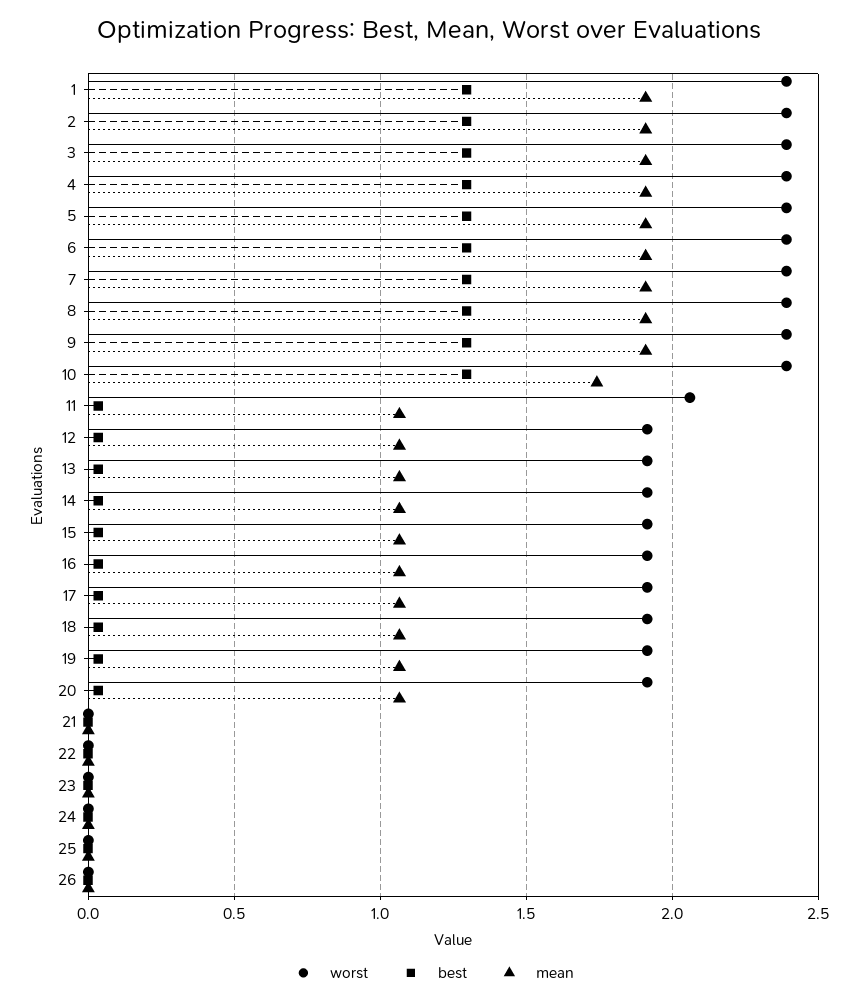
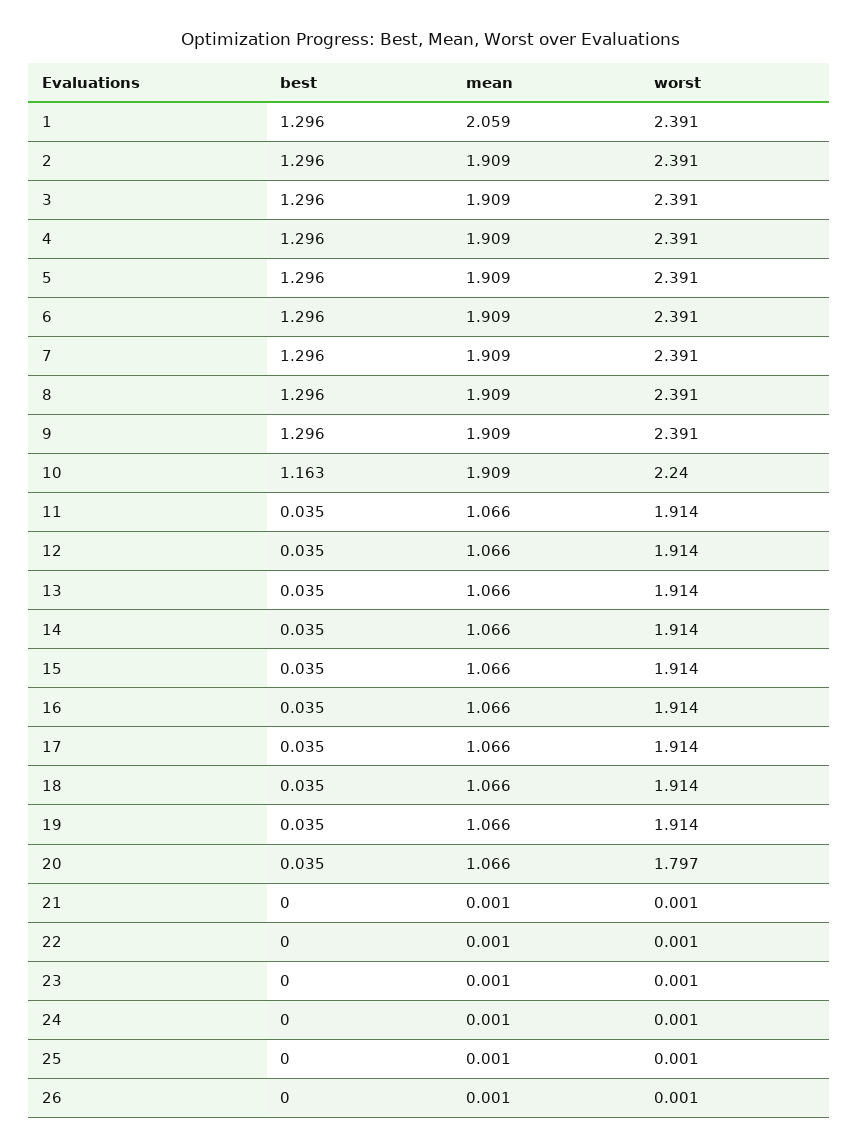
mean, 1: 1.9 -> 2.059
worst, 10: 2.4 -> 2.24
best, 10: 1.3 -> 1.163
mean, 10: 1.75 -> 1.909
worst, 11: 2.05 -> 1.914
worst, 20: 1.9 -> 1.797

